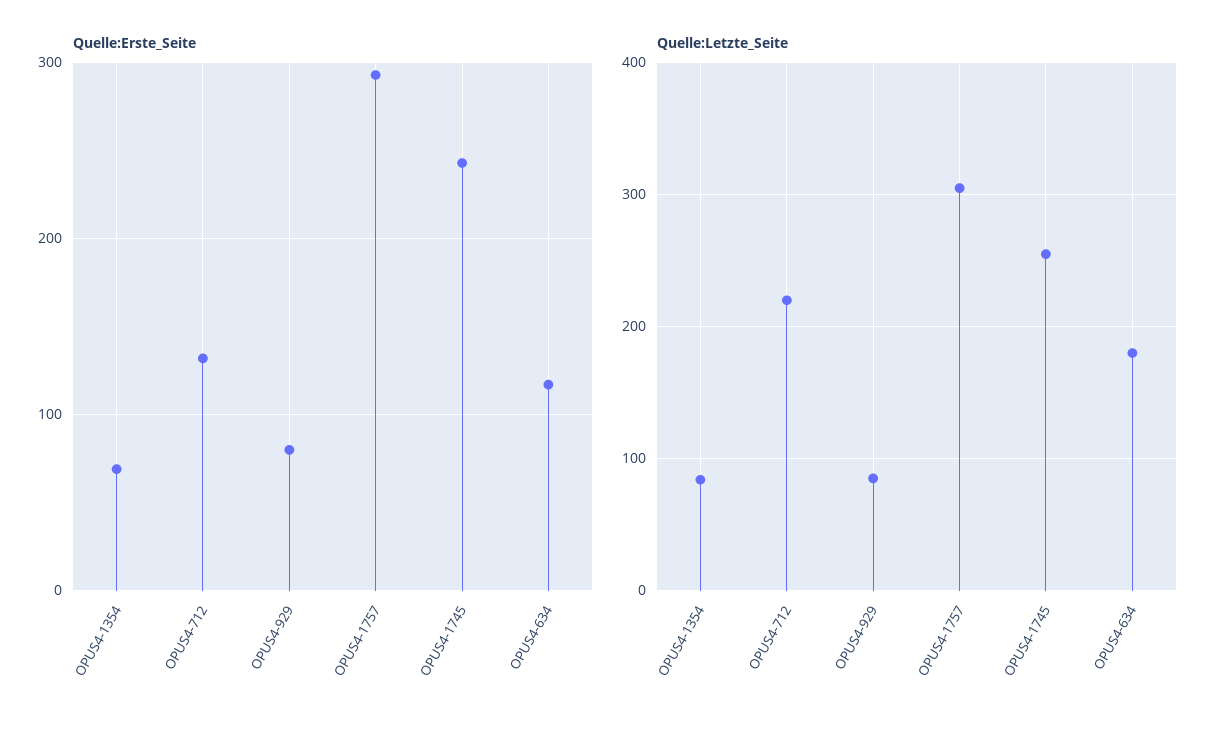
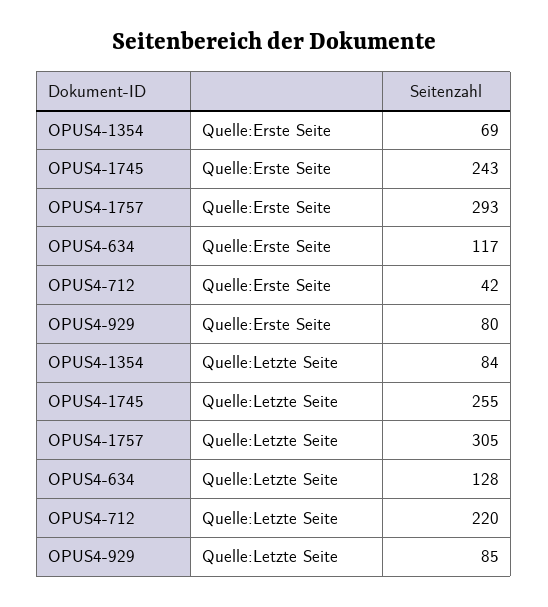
Quelle:Erste_Seite, OPUS4-712: 130 -> 42
Quelle:Letzte_Seite, OPUS4-634: 180 -> 128

